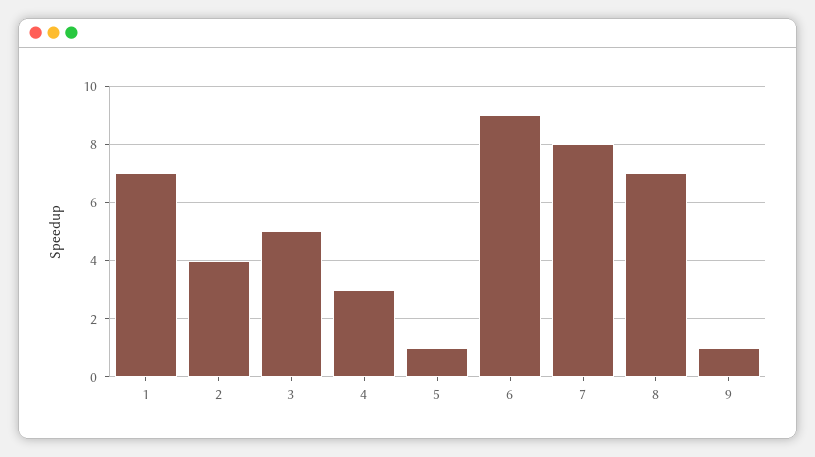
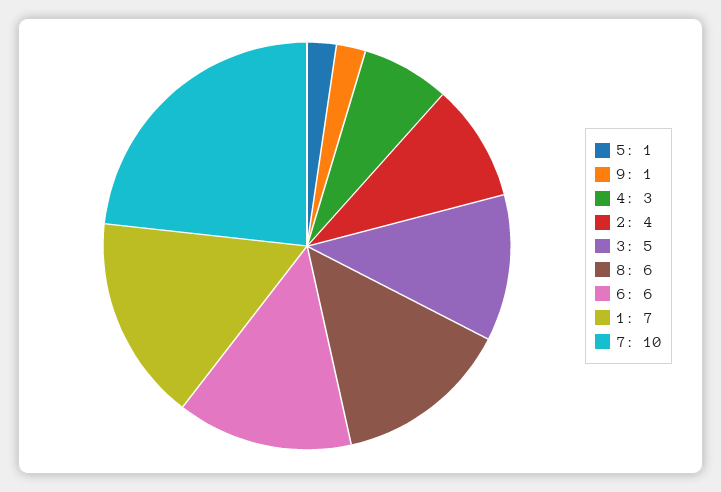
6: 9 -> 6
7: 8 -> 10
8: 7 -> 6

